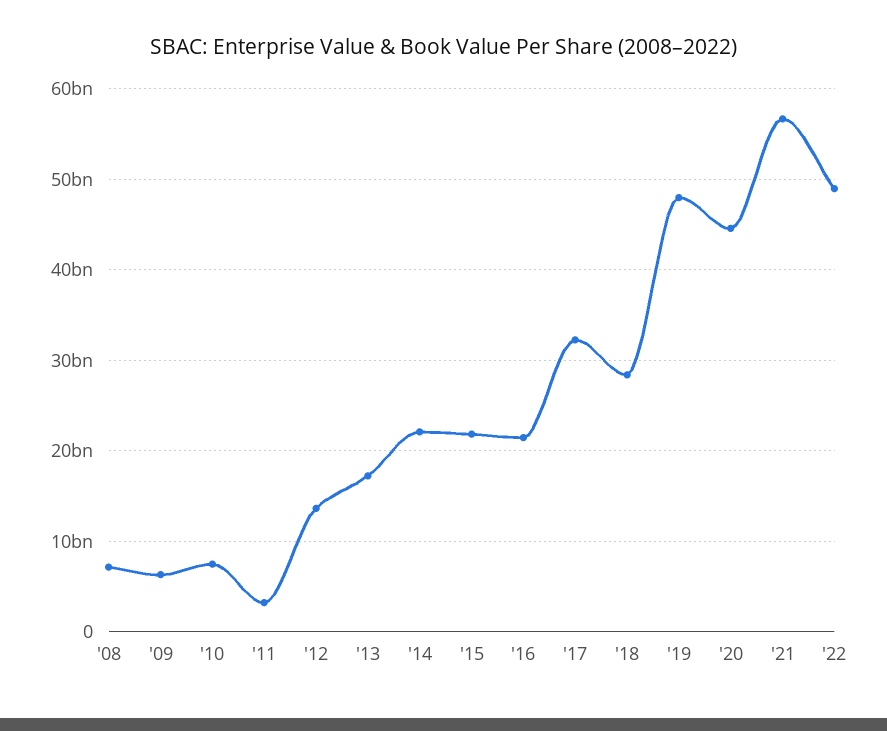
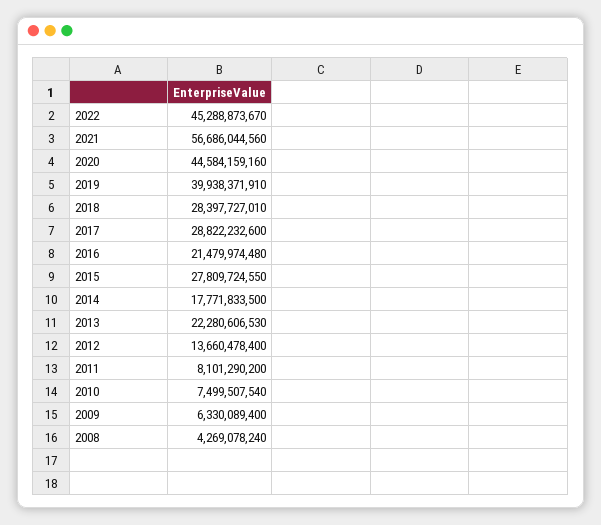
'08: 7000000000 -> 4269078240
'11: 3000000000 -> 8101290200
'13: 17000000000 -> 22280606530
'14: 22000000000 -> 17771833500
'15: 22000000000 -> 27809724550
'17: 32000000000 -> 28822232600
'19: 48000000000 -> 39938371910
'22: 49000000000 -> 45288873670

